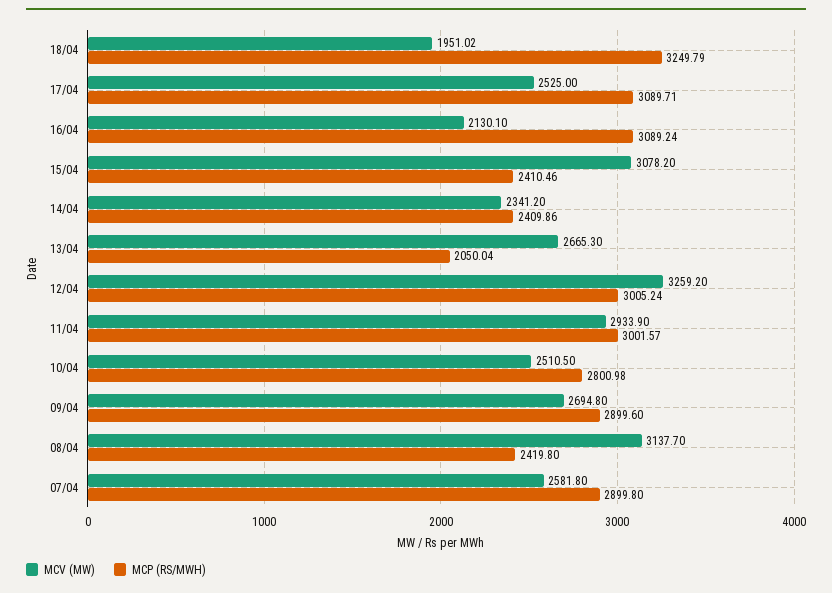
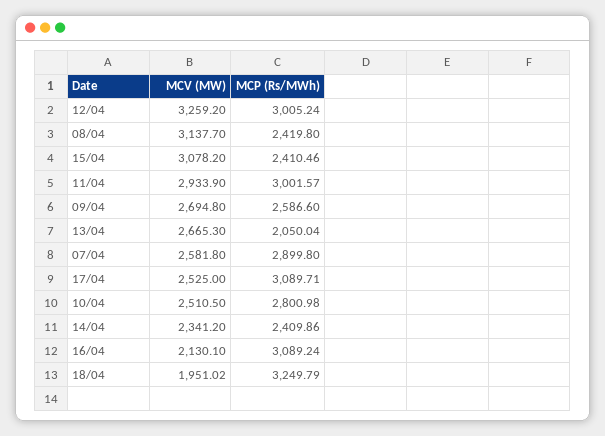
MCP (RS/MWH), 09/04: 2899.6 -> 2586.6

